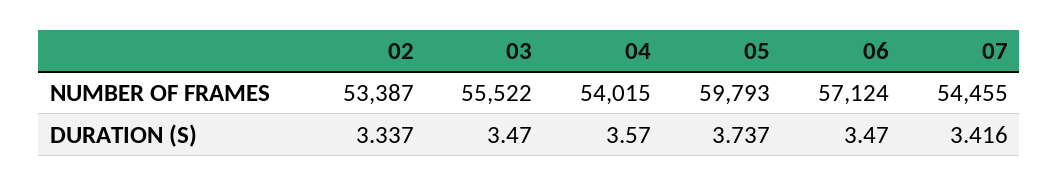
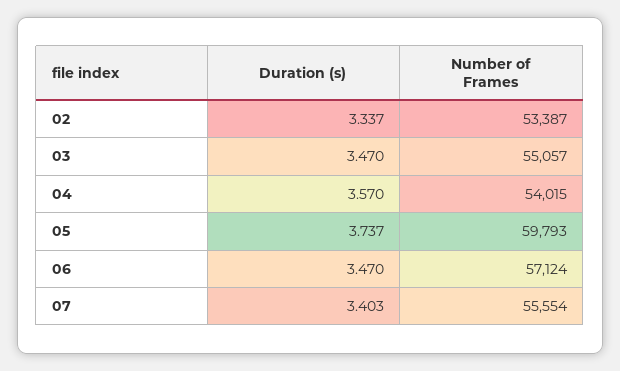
03, NUMBER OF FRAMES: 55522 -> 55057
07, NUMBER OF FRAMES: 54455 -> 55554
07, DURATION (S): 3.416 -> 3.403

